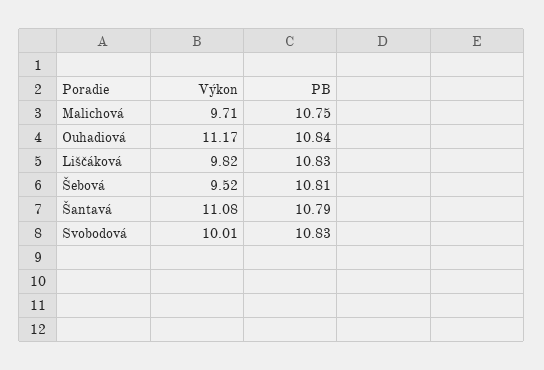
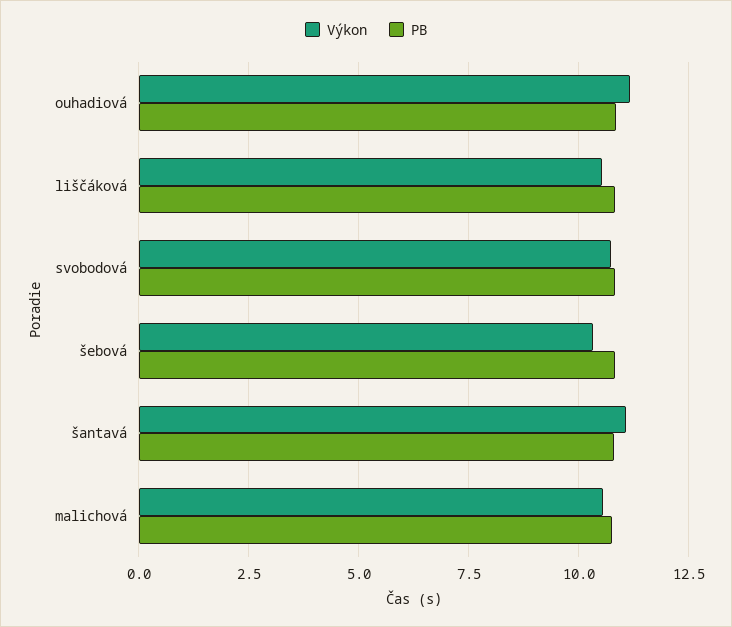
Výkon, Malichová: 9.71 -> 10.5
Výkon, Liščáková: 9.82 -> 10.5
Výkon, Šebová: 9.52 -> 10.25
Výkon, Svobodová: 10.01 -> 10.75

